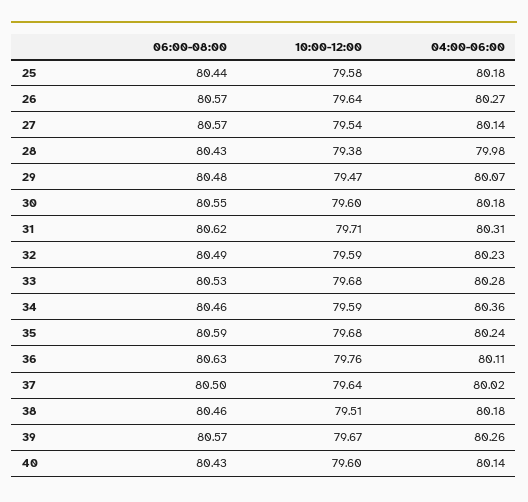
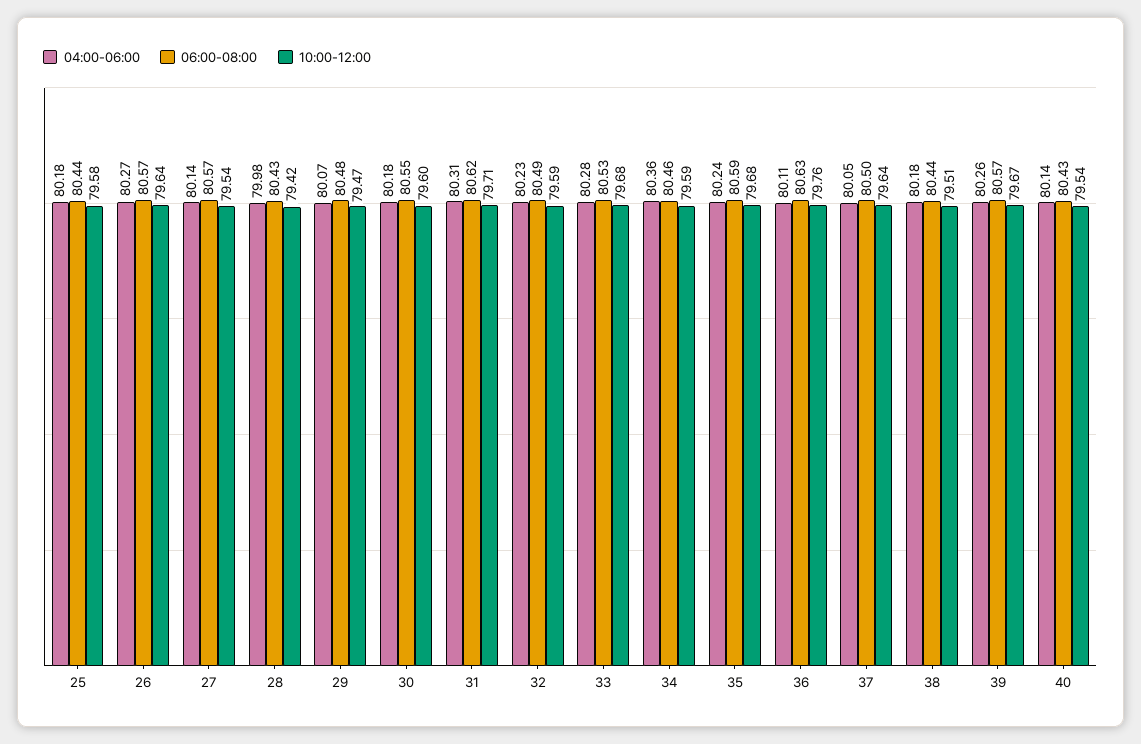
10:00-12:00, 28: 79.38 -> 79.42
04:00-06:00, 37: 80.02 -> 80.05
06:00-08:00, 38: 80.46 -> 80.44
10:00-12:00, 40: 79.6 -> 79.54

